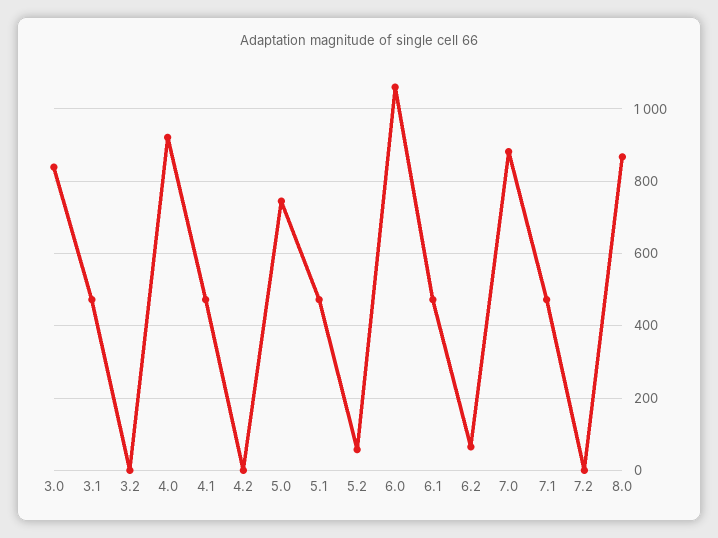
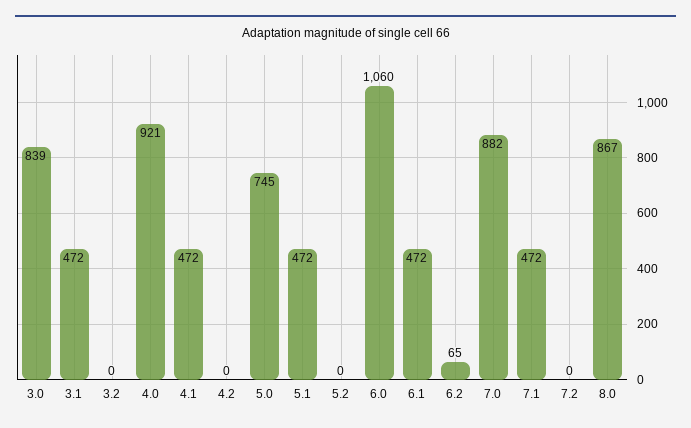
5.2: 60 -> 0

